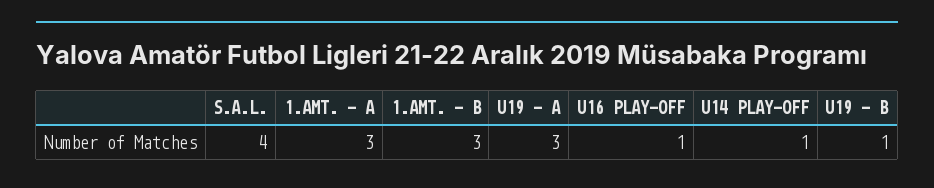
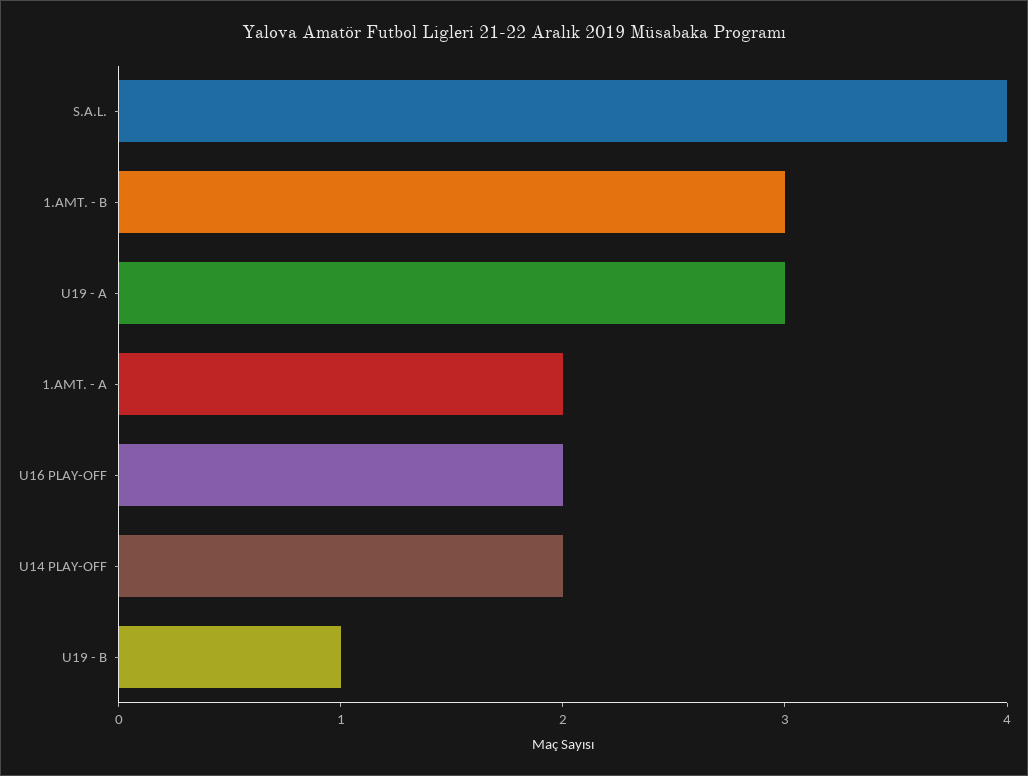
1.AMT. - A: 3 -> 2
U16 PLAY-OFF: 1 -> 2
U14 PLAY-OFF: 1 -> 2

